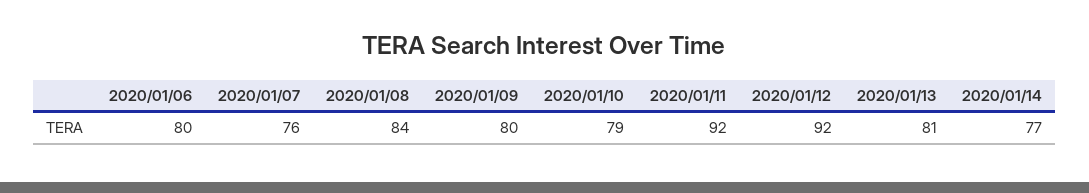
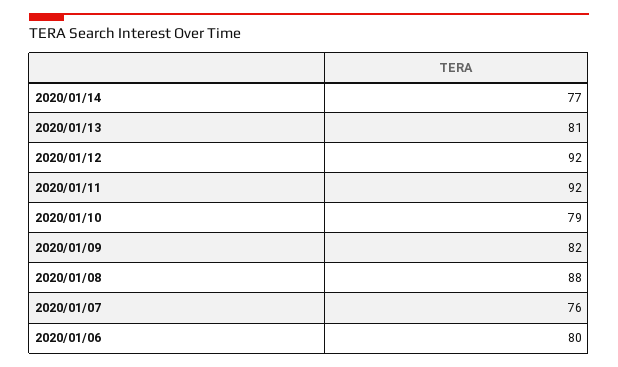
2020/01/08: 84 -> 88
2020/01/09: 80 -> 82

